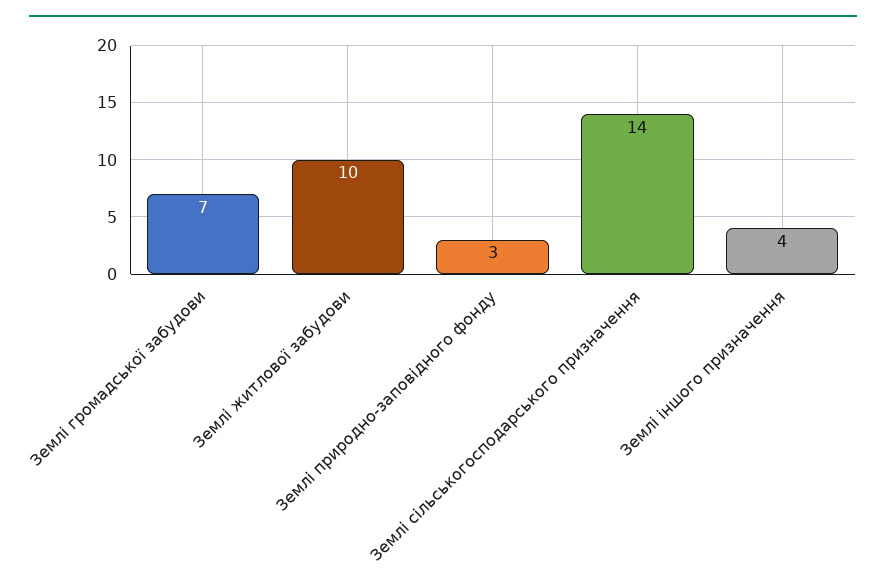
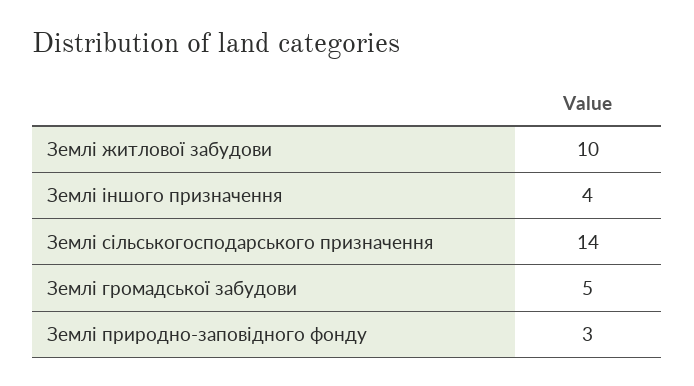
Землі громадської забудови: 7 -> 5

